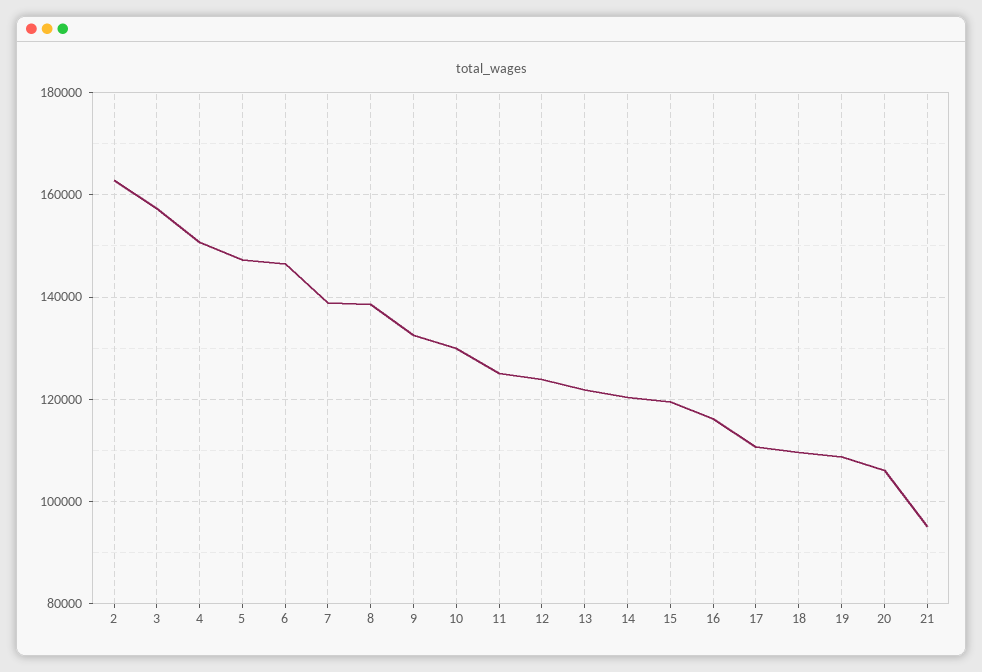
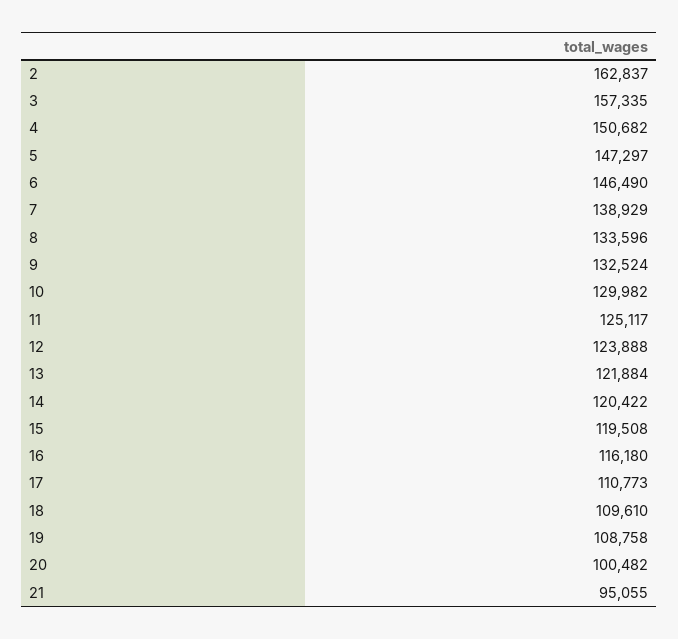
8: 138000 -> 133596
20: 106000 -> 100482

